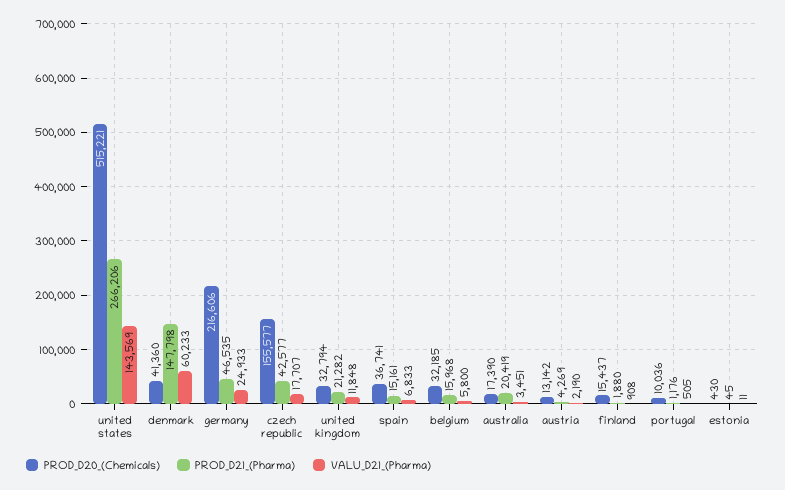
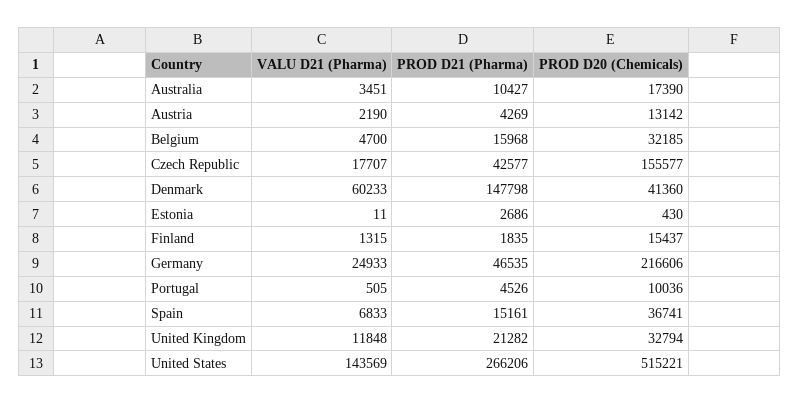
VALU_D21_(Pharma), belgium: 5800 -> 4700
PROD_D21_(Pharma), australia: 20419 -> 10427
PROD_D21_(Pharma), finland: 1880 -> 1835
VALU_D21_(Pharma), finland: 908 -> 1315
PROD_D21_(Pharma), portugal: 1176 -> 4526
PROD_D21_(Pharma), estonia: 45 -> 2686

